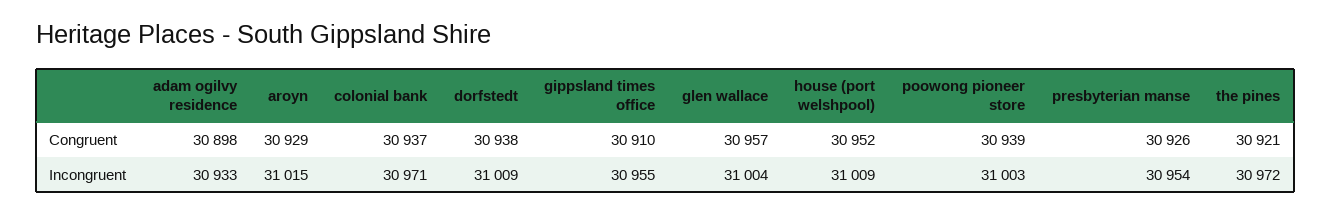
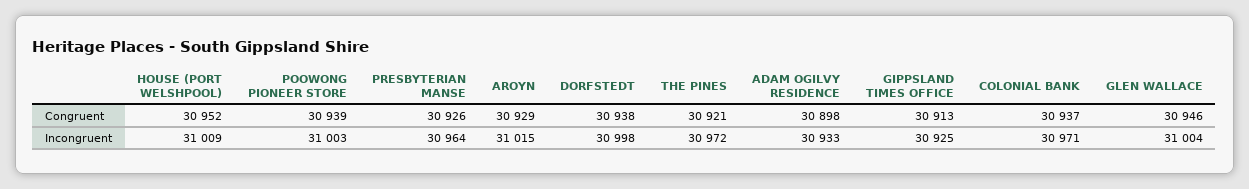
gippsland times office, Congruent: 30910 -> 30913
glen wallace, Congruent: 30957 -> 30946
dorfstedt, Incongruent: 31009 -> 30998
gippsland times office, Incongruent: 30955 -> 30925
presbyterian manse, Incongruent: 30954 -> 30964

